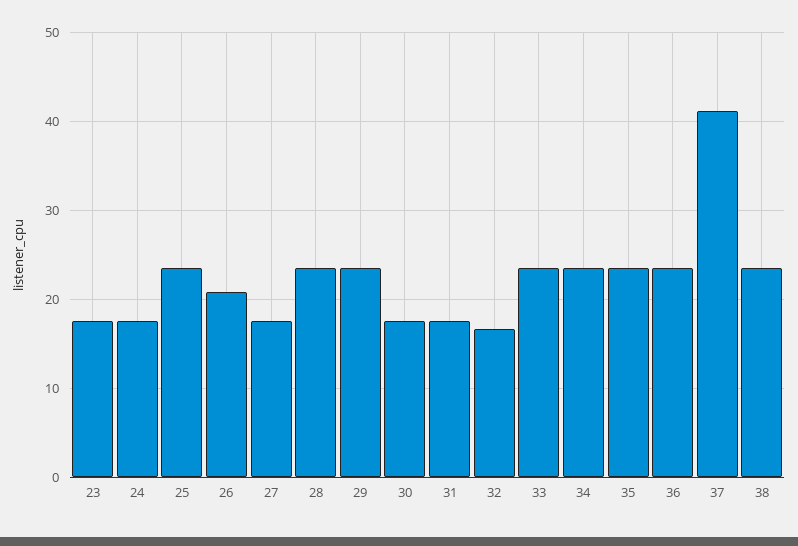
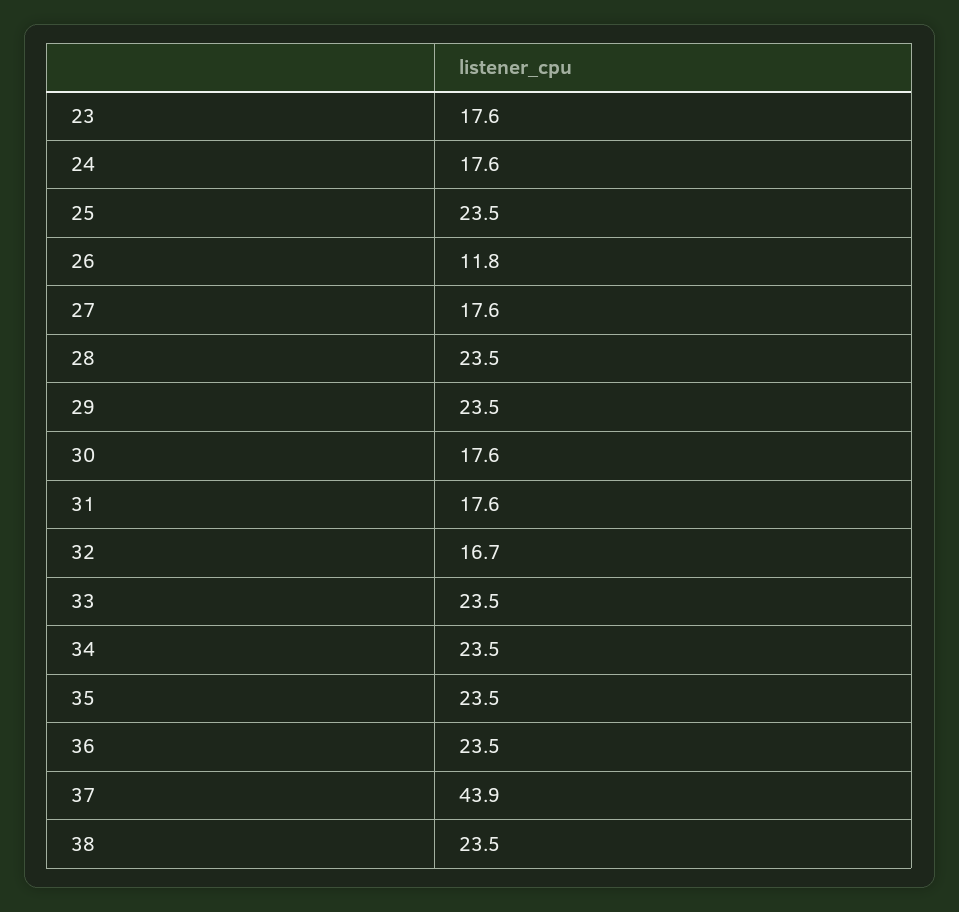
26: 21 -> 11.8
37: 41 -> 43.9

